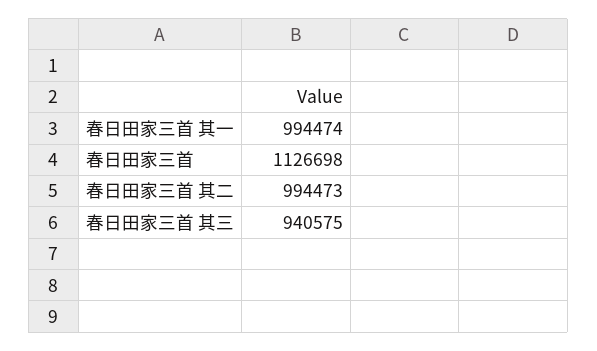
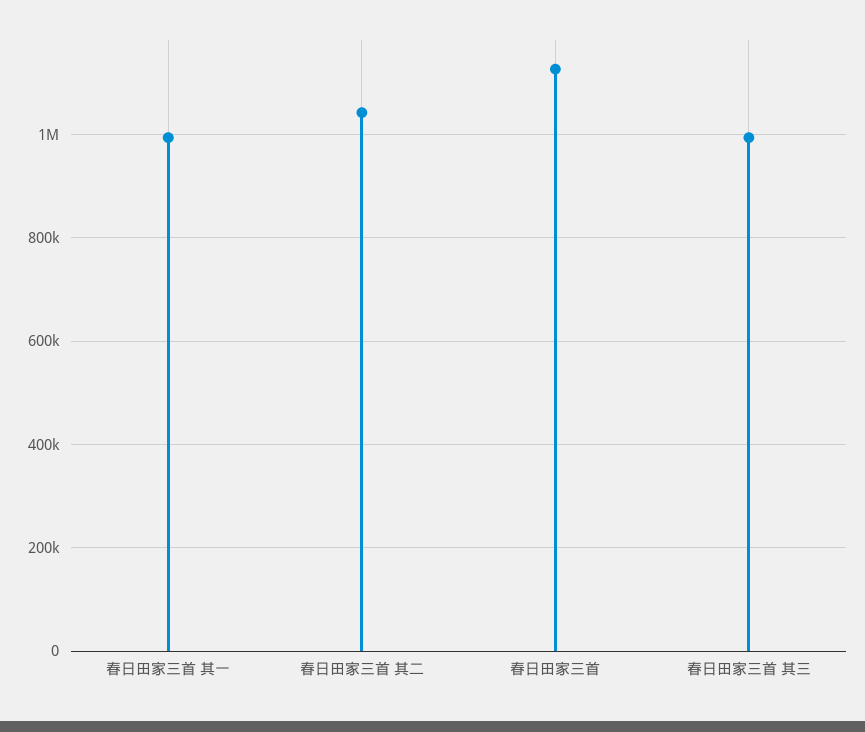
春日田家三首 其二: 994473 -> 1040000
春日田家三首 其三: 940575 -> 1000000

